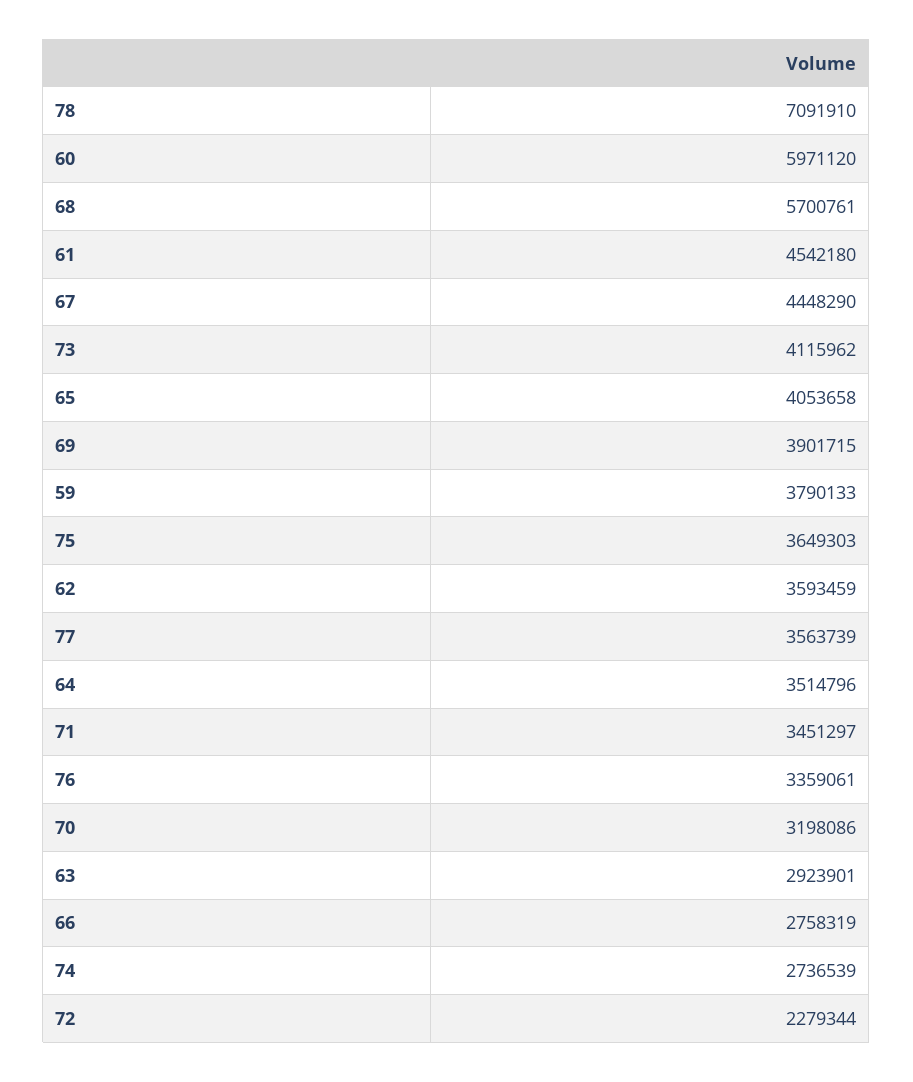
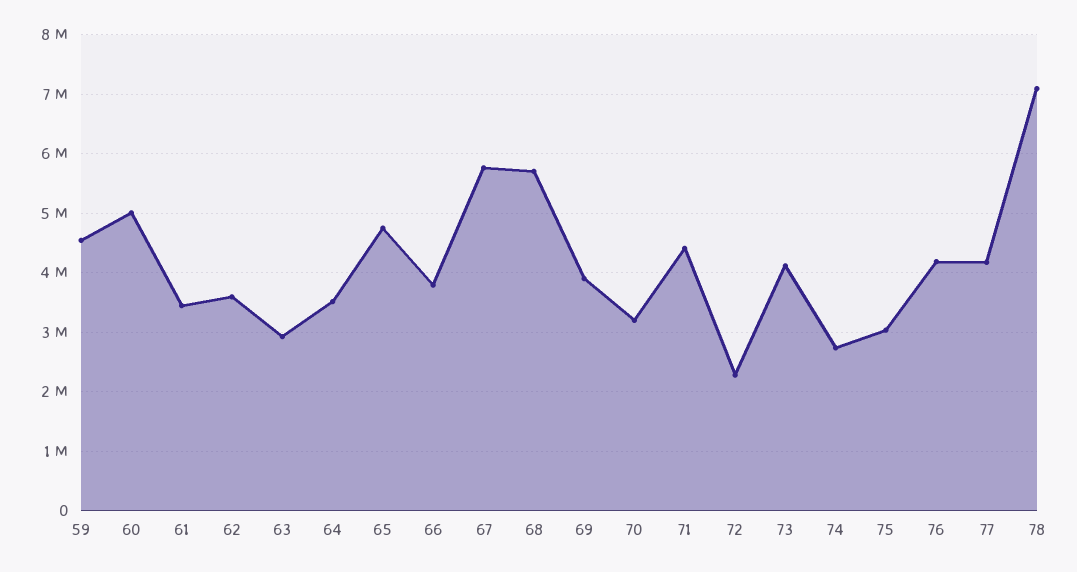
60: 5971120 -> 5000000
61: 4542180 -> 3400000
67: 4448290 -> 5800000
65: 4053658 -> 4800000
59: 3790133 -> 4600000
75: 3649303 -> 3000000
77: 3563739 -> 4200000
71: 3451297 -> 4400000
76: 3359061 -> 4200000
66: 2758319 -> 3800000

